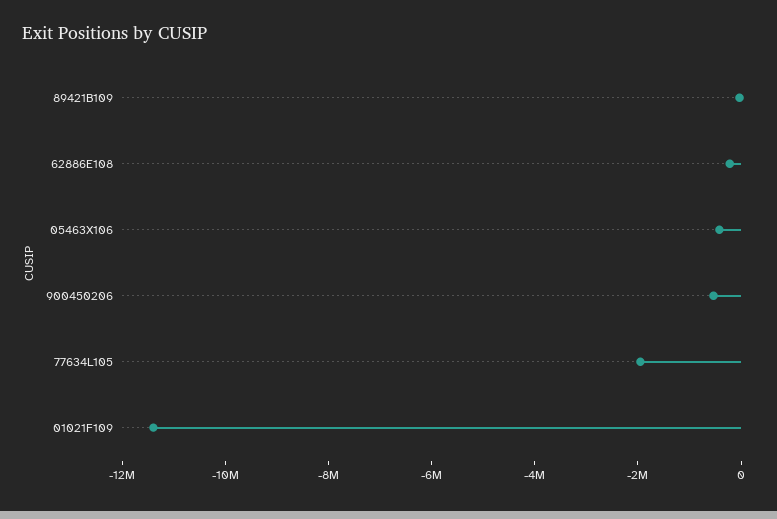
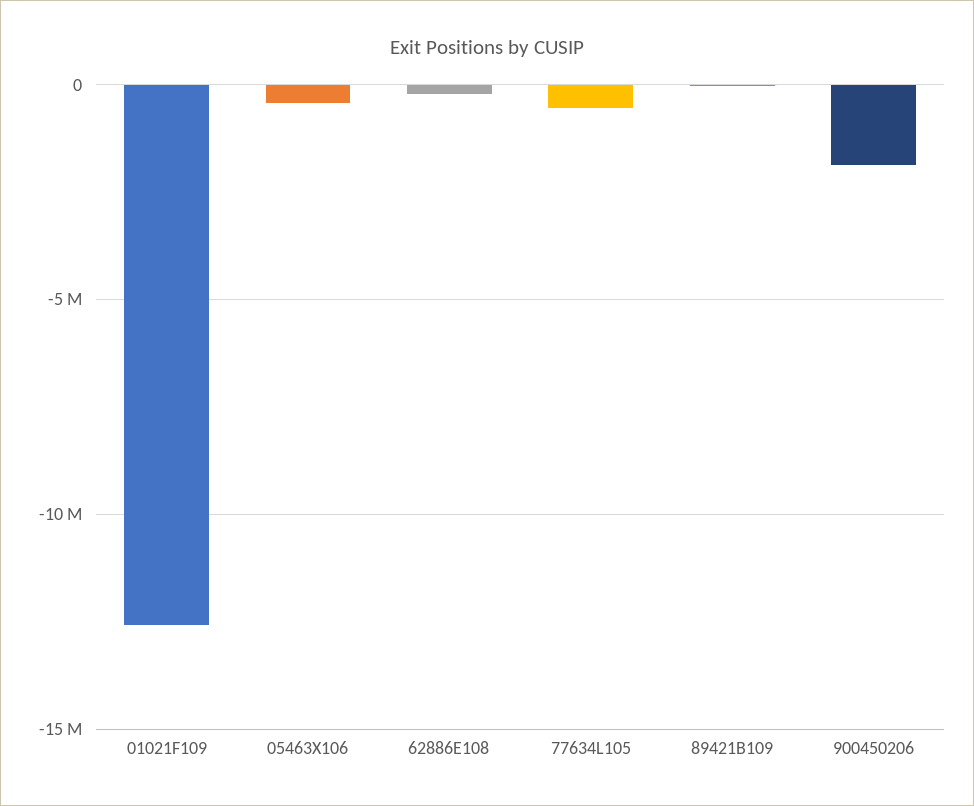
900450206: -500000 -> -2000000
77634L105: -2000000 -> -500000
01021F109: -11500000 -> -12500000

